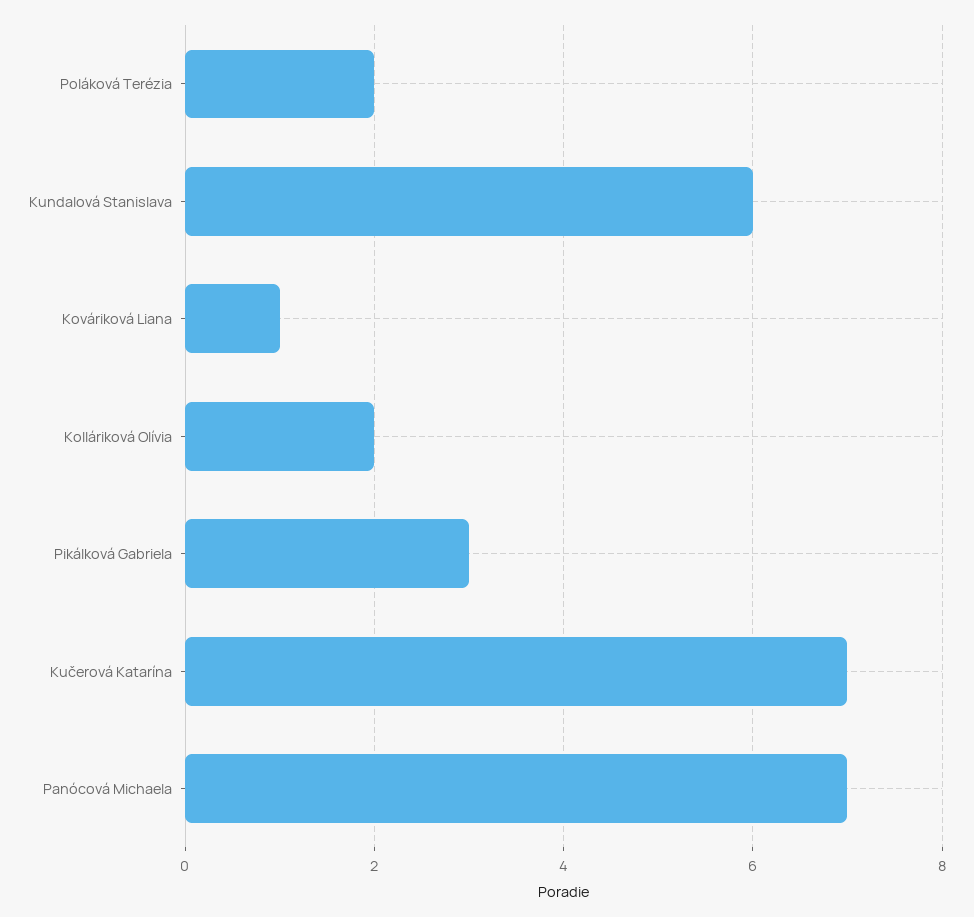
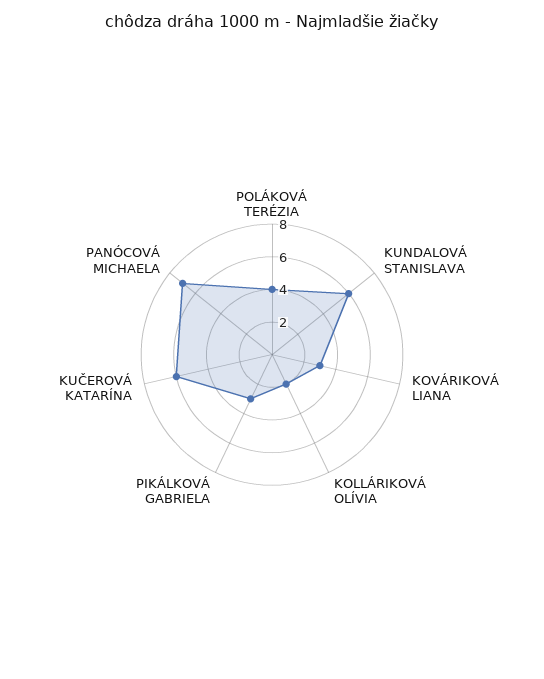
Poláková Terézia: 2 -> 4
Kováriková Liana: 1 -> 3
Kučerová Katarína: 7 -> 6

